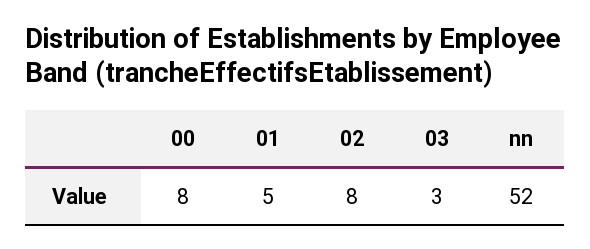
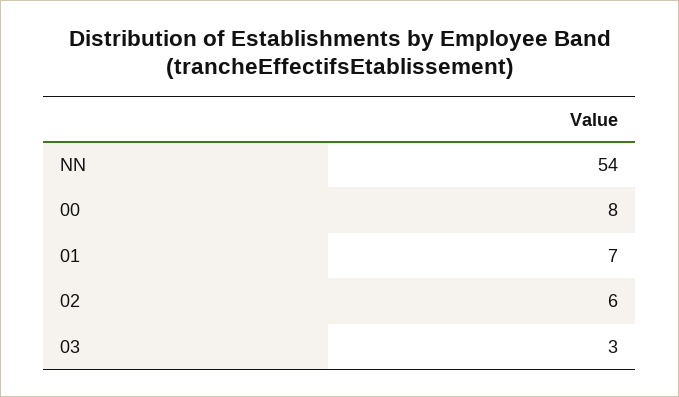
01: 5 -> 7
02: 8 -> 6
nn: 52 -> 54

